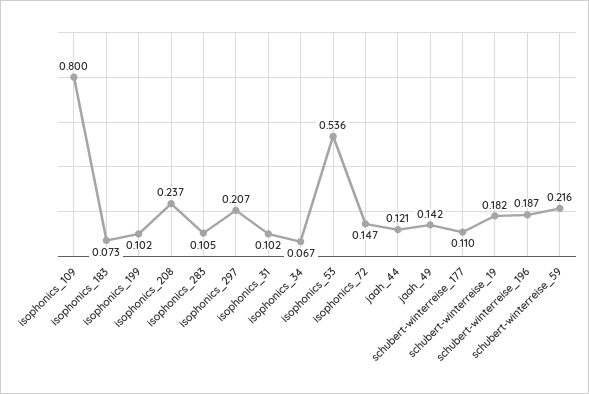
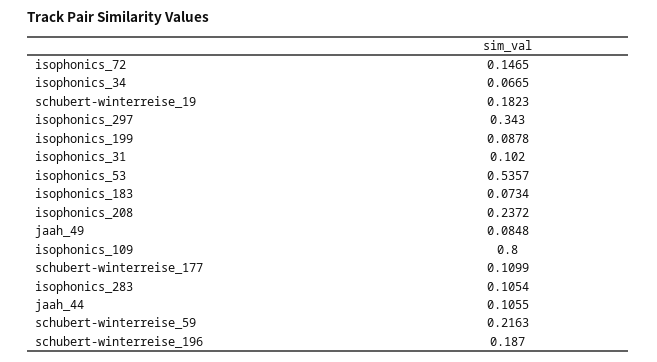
isophonics_199: 0.102 -> 0.0878
isophonics_297: 0.207 -> 0.343
jaah_44: 0.121 -> 0.1055
jaah_49: 0.142 -> 0.0848

